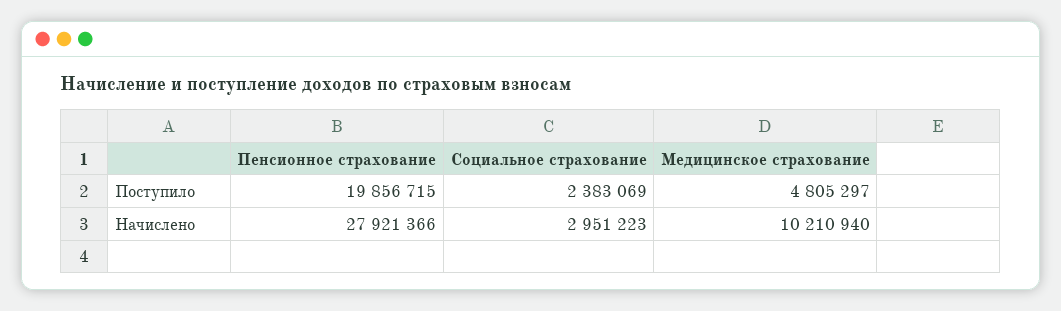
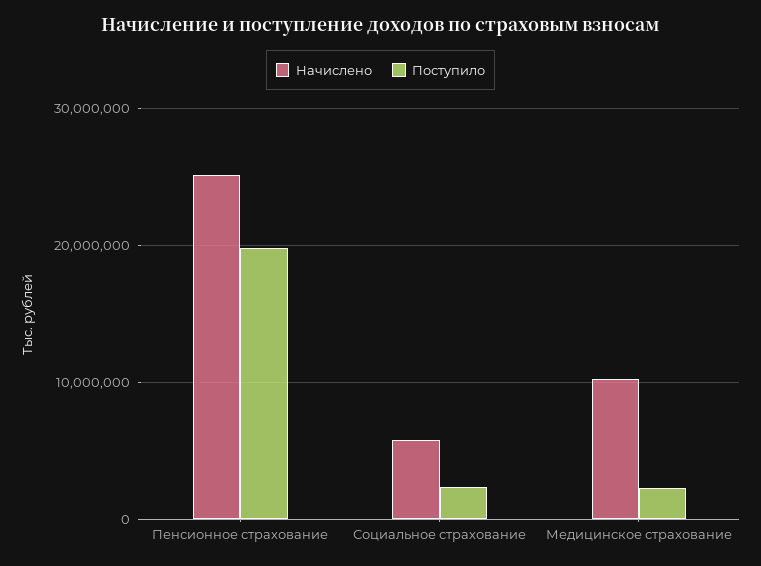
Поступило, Медицинское страхование: 4805297 -> 2000000
Начислено, Пенсионное страхование: 27921366 -> 25000000
Начислено, Социальное страхование: 2951223 -> 6000000

